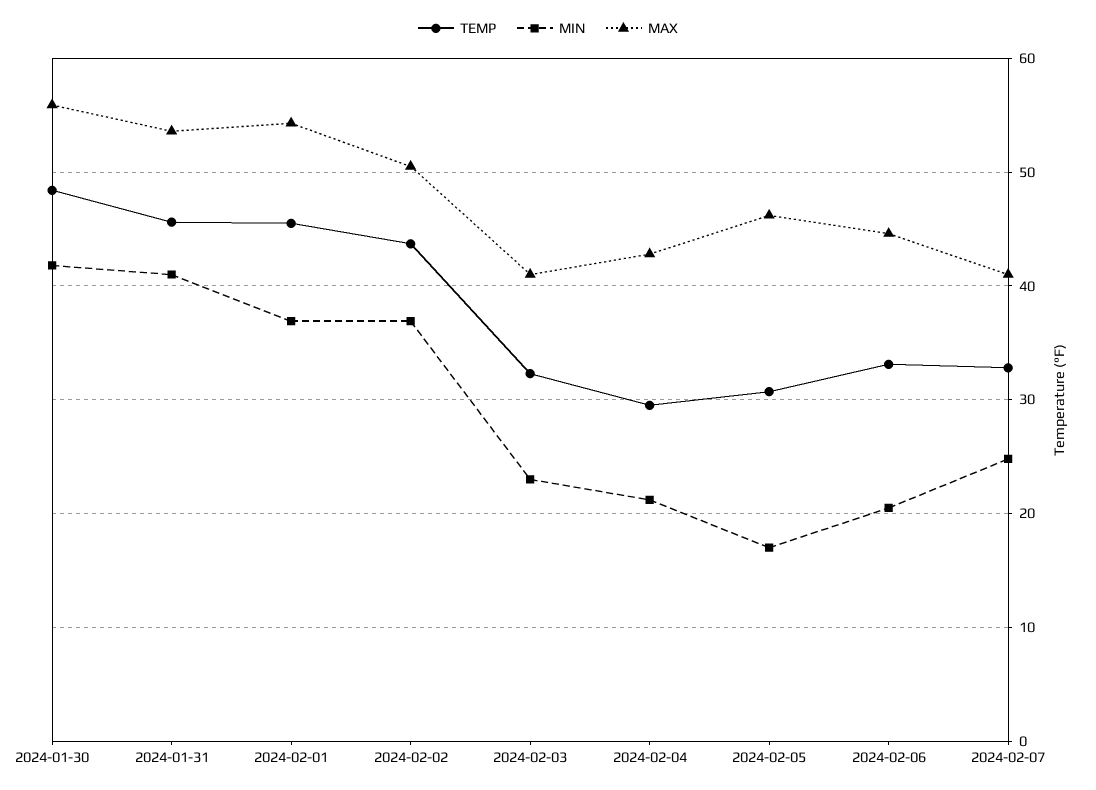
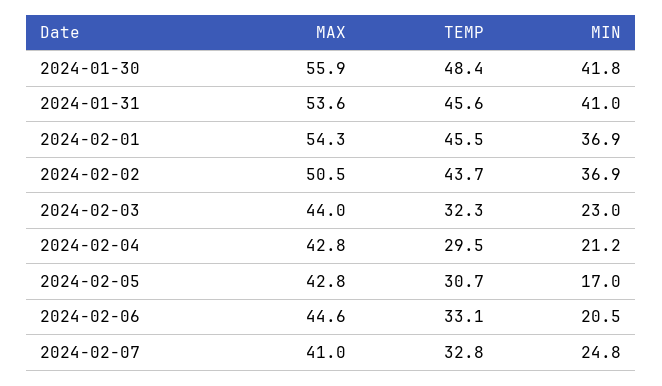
MAX, 2024-02-03: 41 -> 44
MAX, 2024-02-05: 46 -> 42.8

